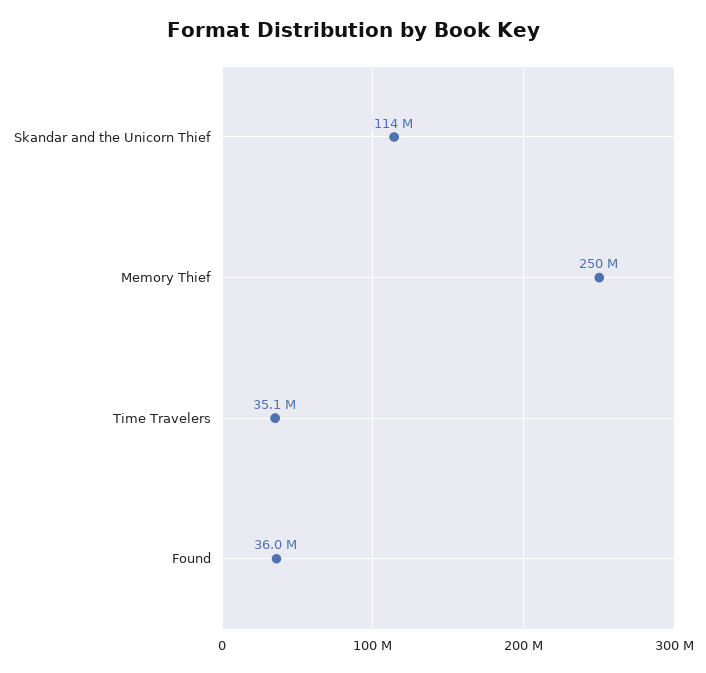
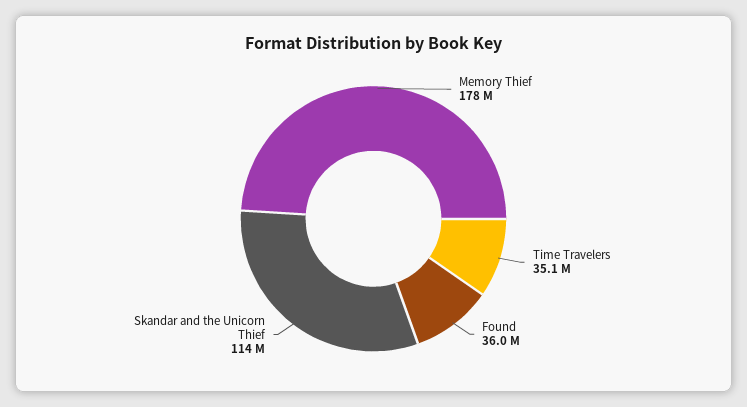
Memory Thief: 250000000 -> 178000000

